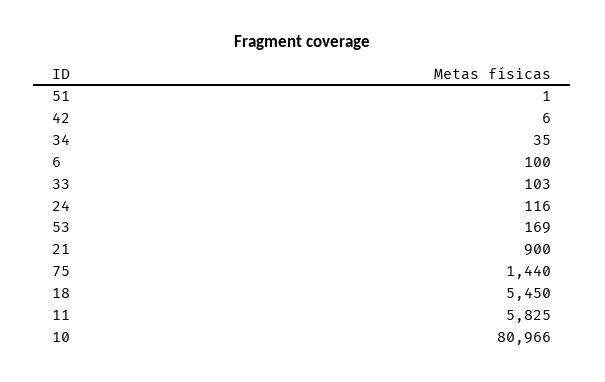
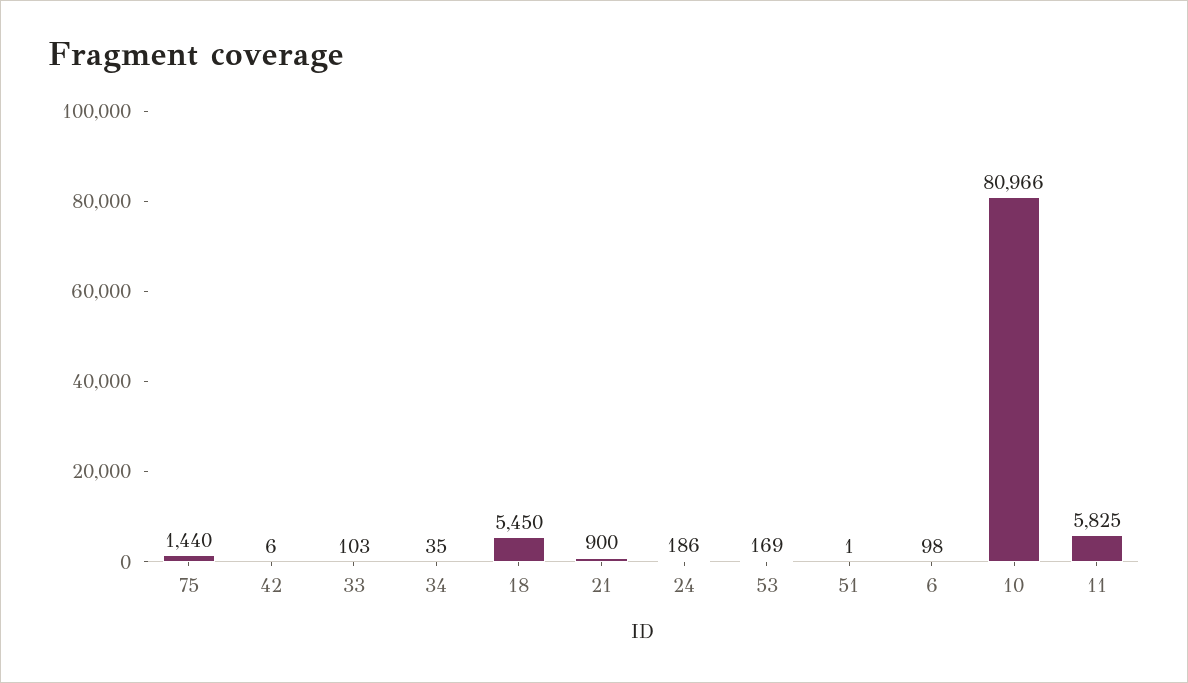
6: 100 -> 98
24: 116 -> 186

